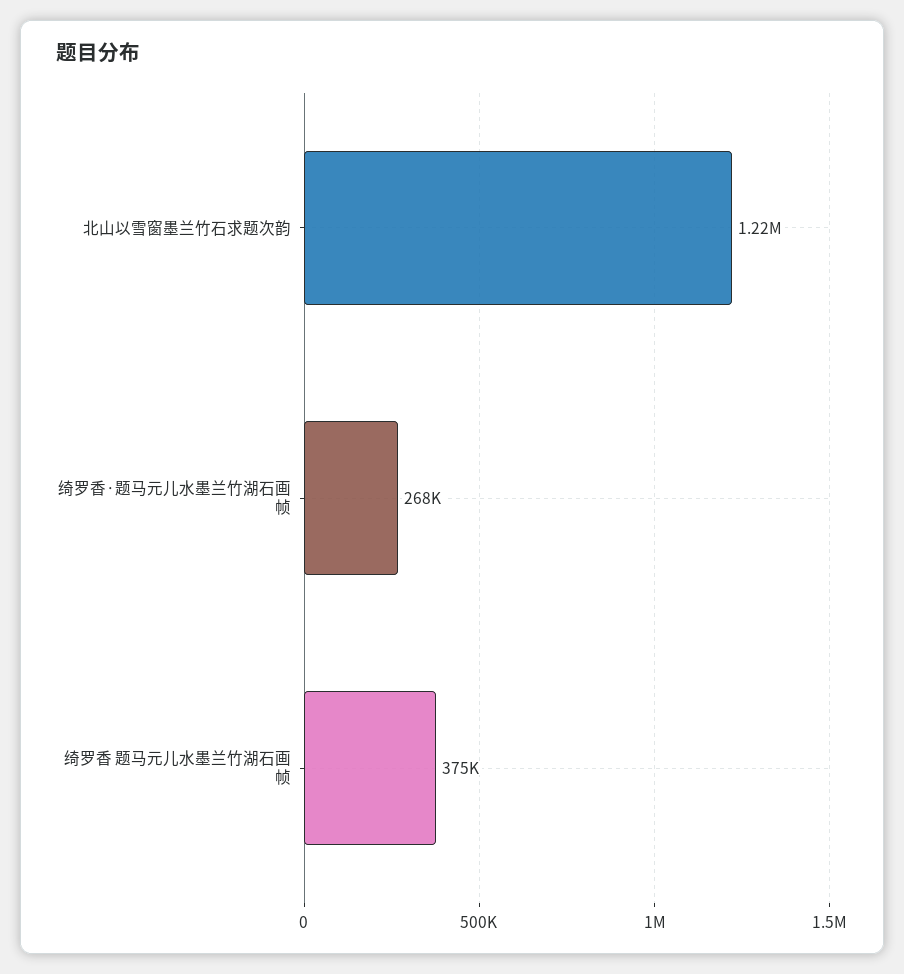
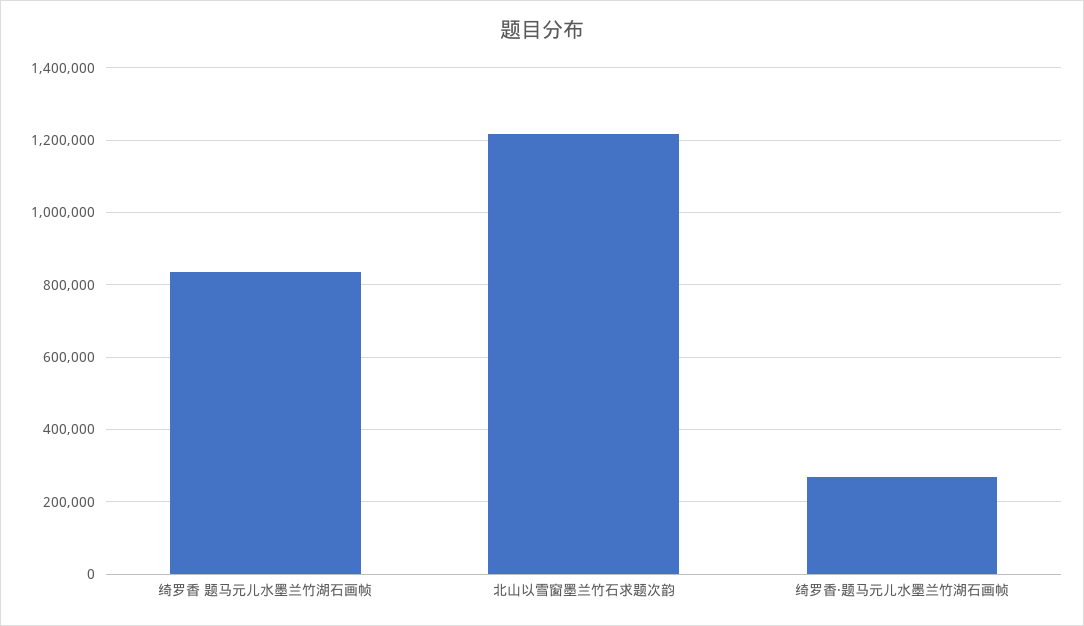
绮罗香 题马元儿水墨兰竹湖石画帧: 375000 -> 840000

